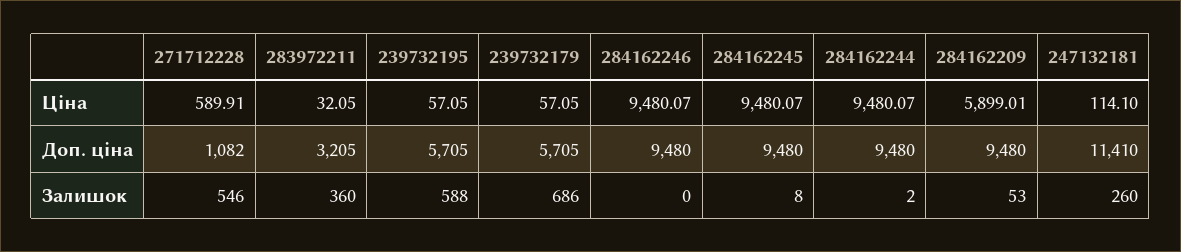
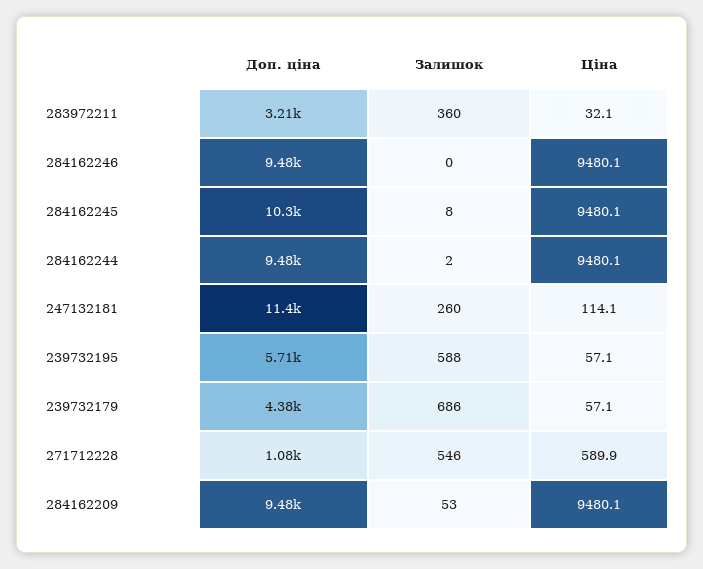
284162209, Ціна: 5899.01 -> 9480.1
239732179, Доп. ціна: 5705 -> 4380
284162245, Доп. ціна: 9480 -> 10300

